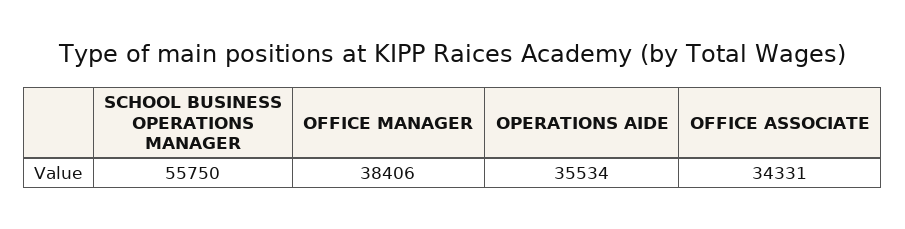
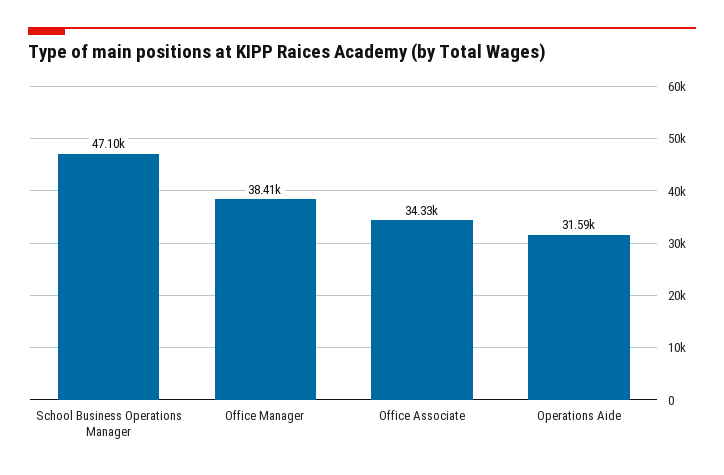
SCHOOL BUSINESS OPERATIONS MANAGER: 55750 -> 47100
OPERATIONS AIDE: 35534 -> 31590

